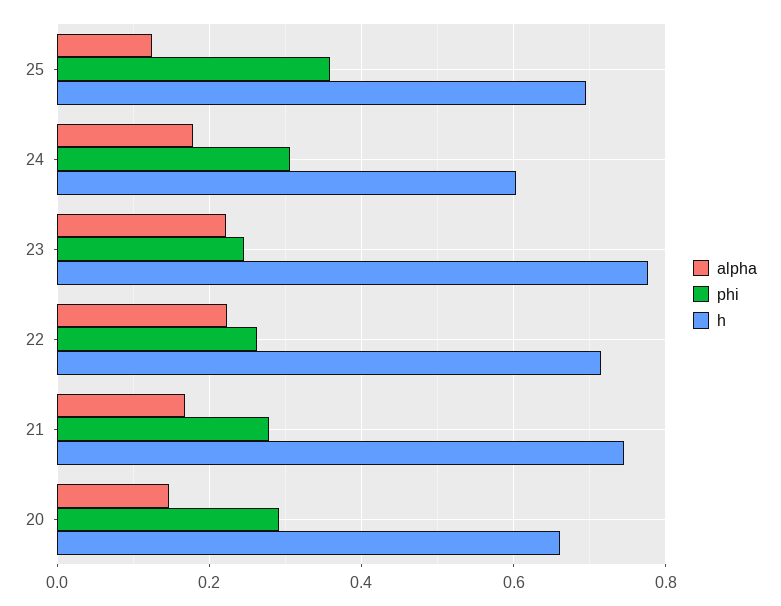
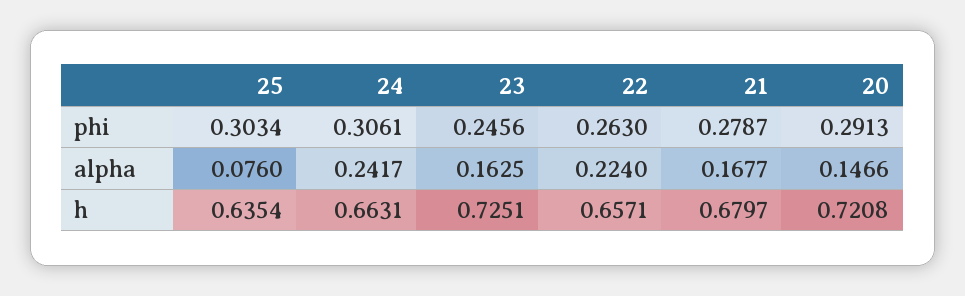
alpha, 25: 0.12 -> 0.076
phi, 25: 0.36 -> 0.3034
h, 25: 0.7 -> 0.6354
alpha, 24: 0.18 -> 0.2417
h, 24: 0.6 -> 0.6631
alpha, 23: 0.22 -> 0.1625
h, 23: 0.78 -> 0.7251
h, 22: 0.72 -> 0.6571
h, 21: 0.74 -> 0.6797
h, 20: 0.66 -> 0.7208

